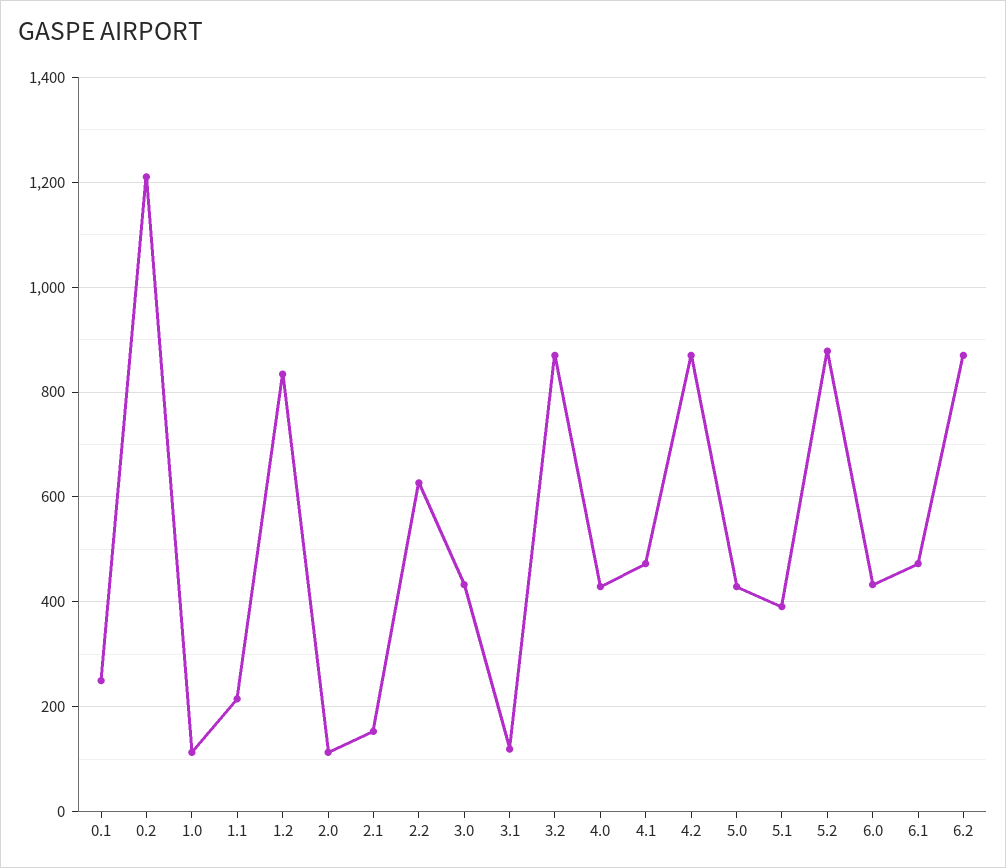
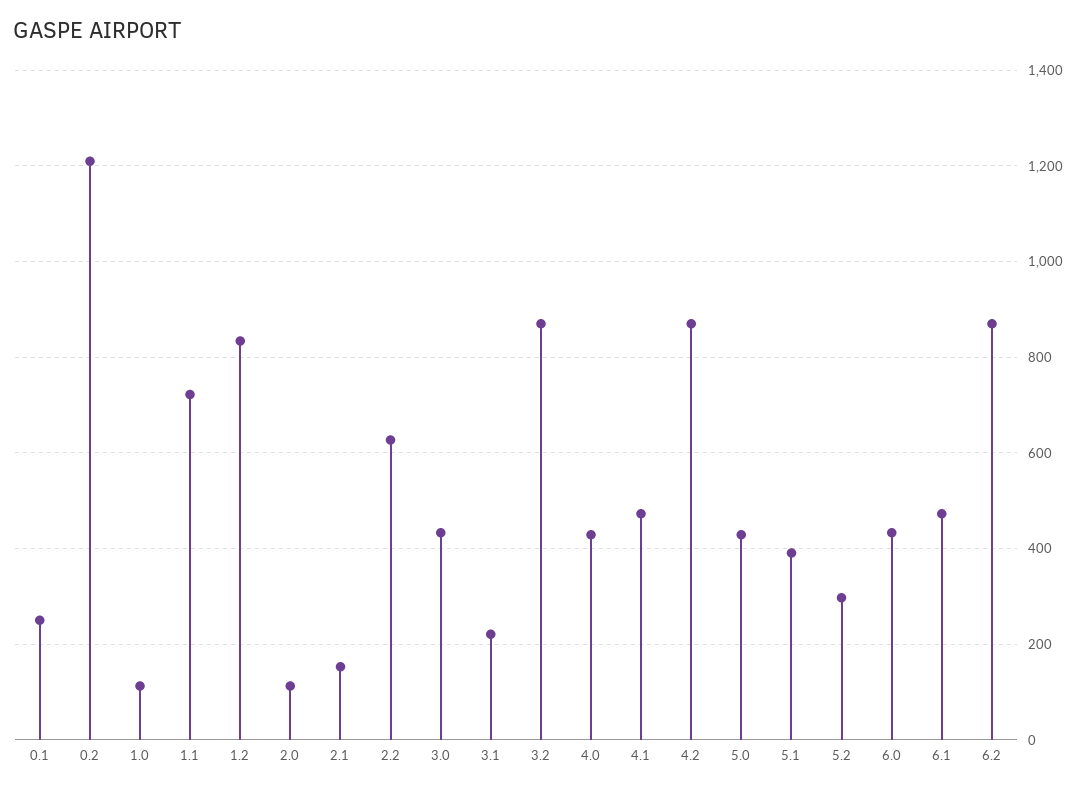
1.1: 220 -> 720
3.1: 120 -> 220
5.2: 880 -> 300

